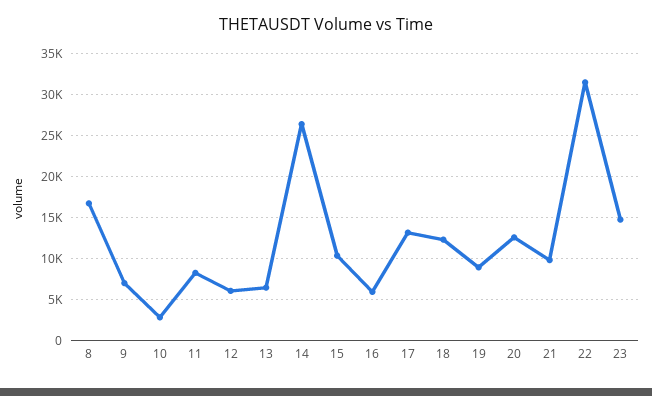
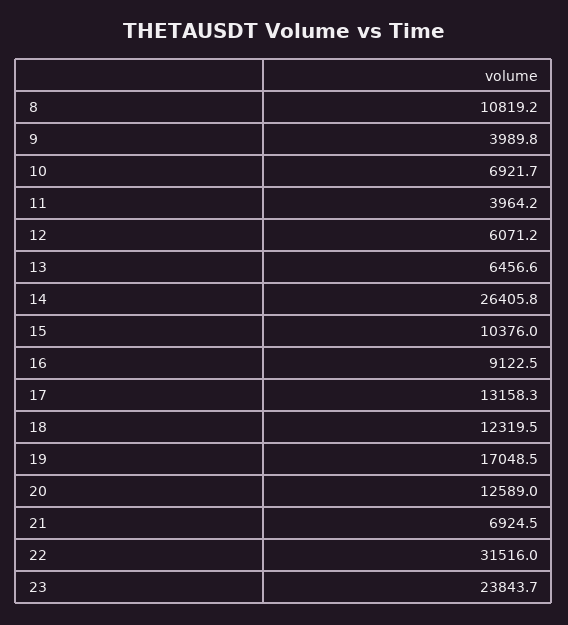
8: 17000 -> 10819.2
9: 7000 -> 3989.8
10: 3000 -> 6921.7
11: 8000 -> 3964.2
16: 6000 -> 9122.5
19: 9000 -> 17048.5
21: 10000 -> 6924.5
23: 15000 -> 23843.7

